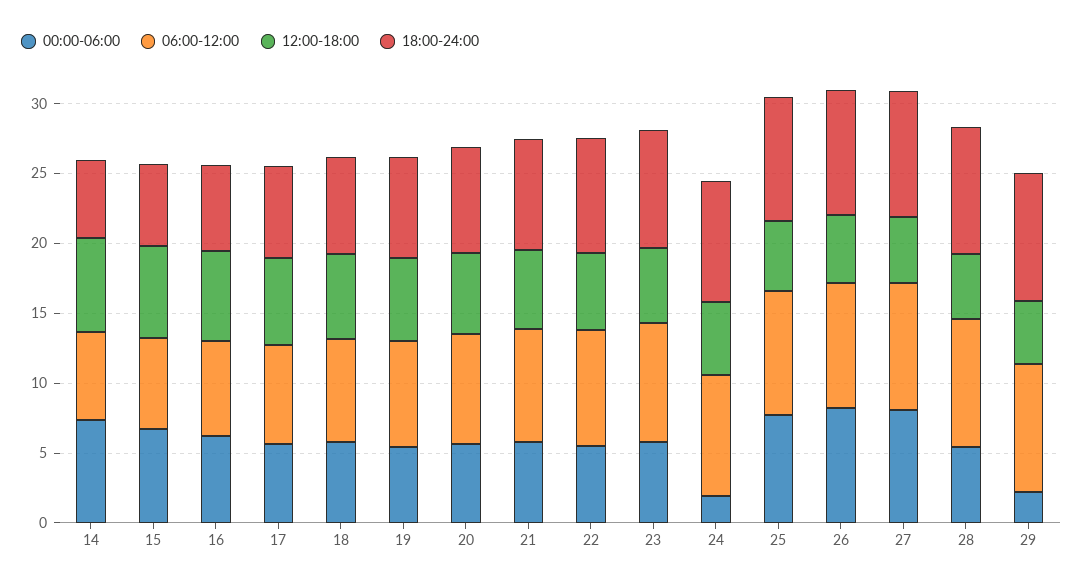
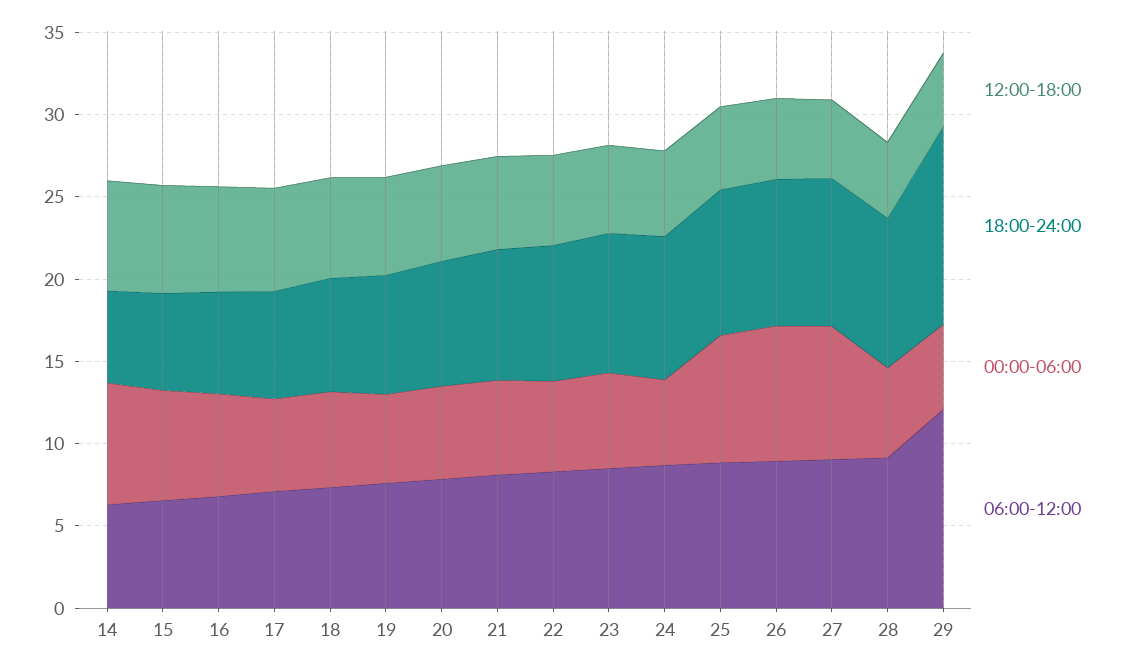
00:00-06:00, 24: 2 -> 5
00:00-06:00, 29: 2 -> 5
06:00-12:00, 29: 9 -> 12
18:00-24:00, 29: 9 -> 12

